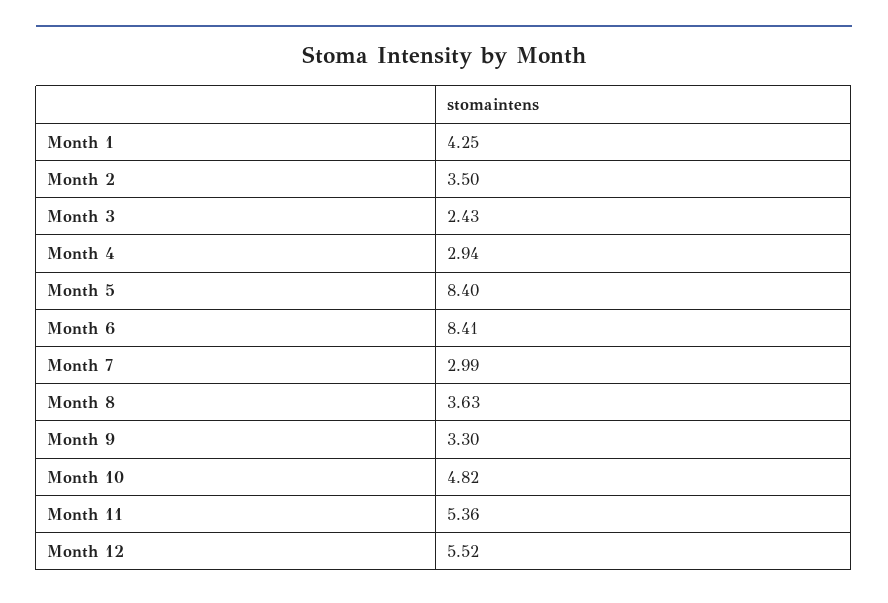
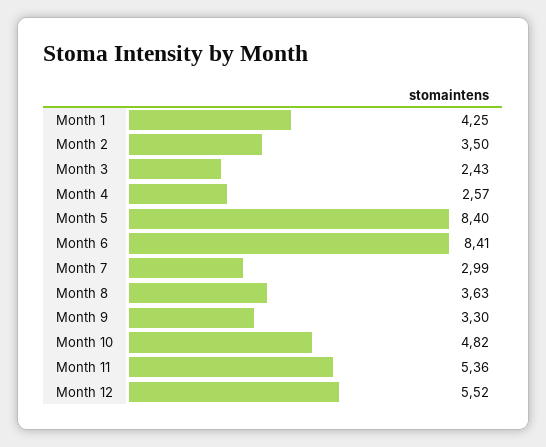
Month 4: 2.94 -> 2.57

